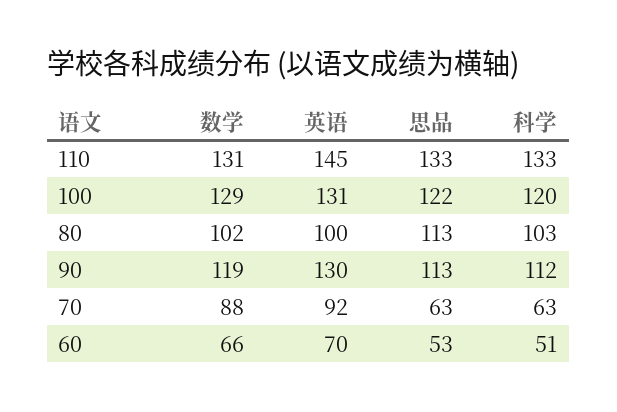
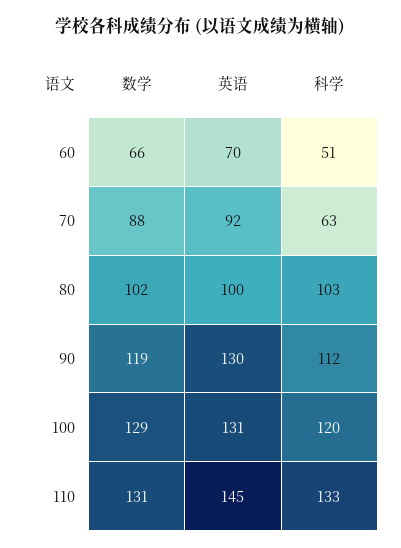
思品, 110: 133 -> none
思品, 100: 122 -> none
思品, 80: 113 -> none
思品, 90: 113 -> none
思品, 70: 63 -> none
思品, 60: 53 -> none

